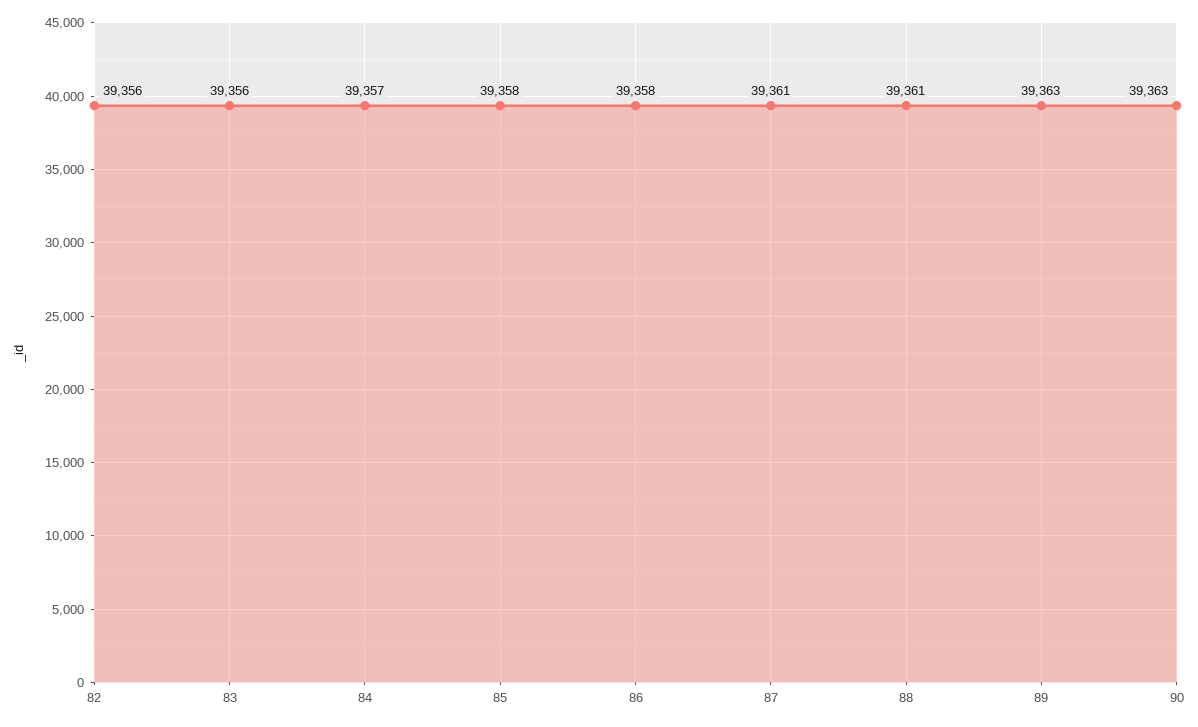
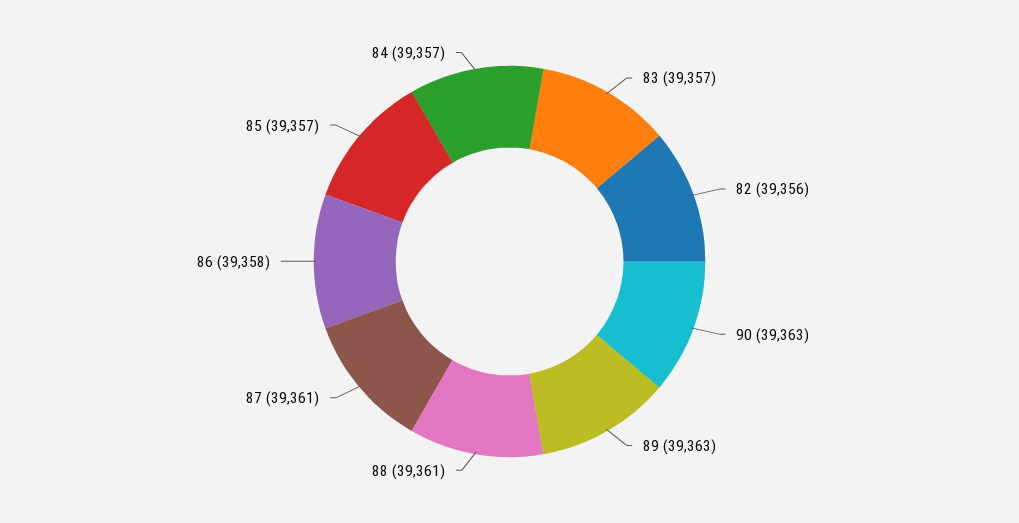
83: 39356 -> 39357
85: 39358 -> 39357

